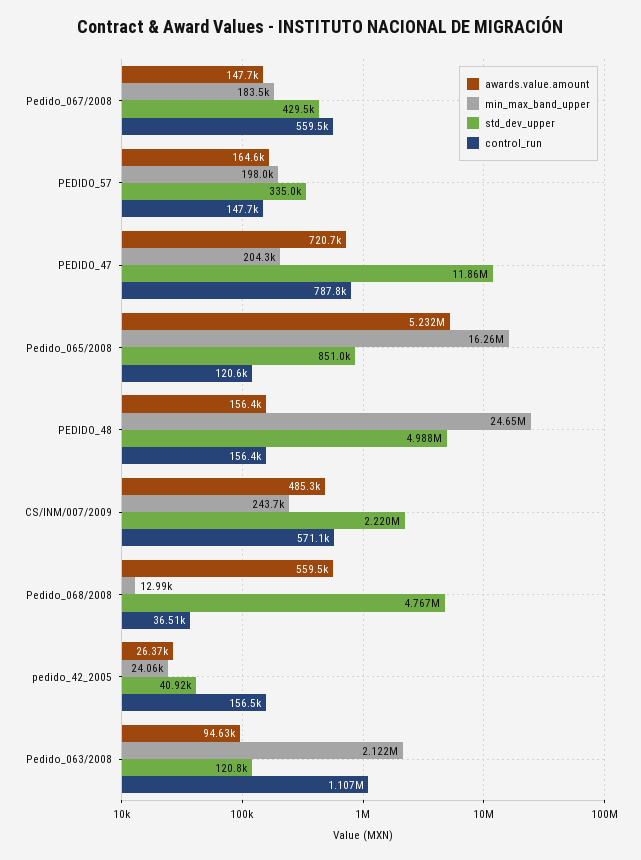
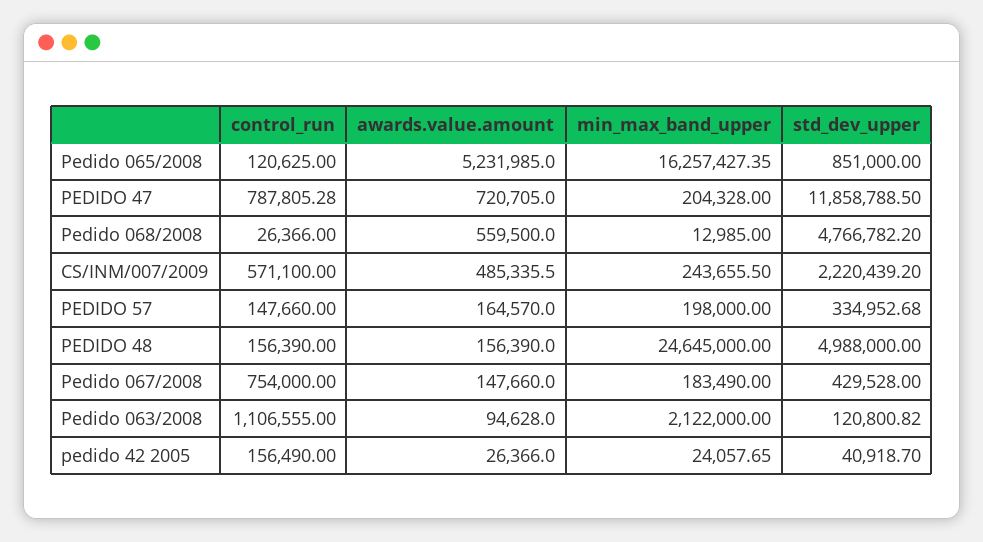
control_run, Pedido_067/2008: 559500 -> 754000
control_run, Pedido_068/2008: 36510 -> 26366

